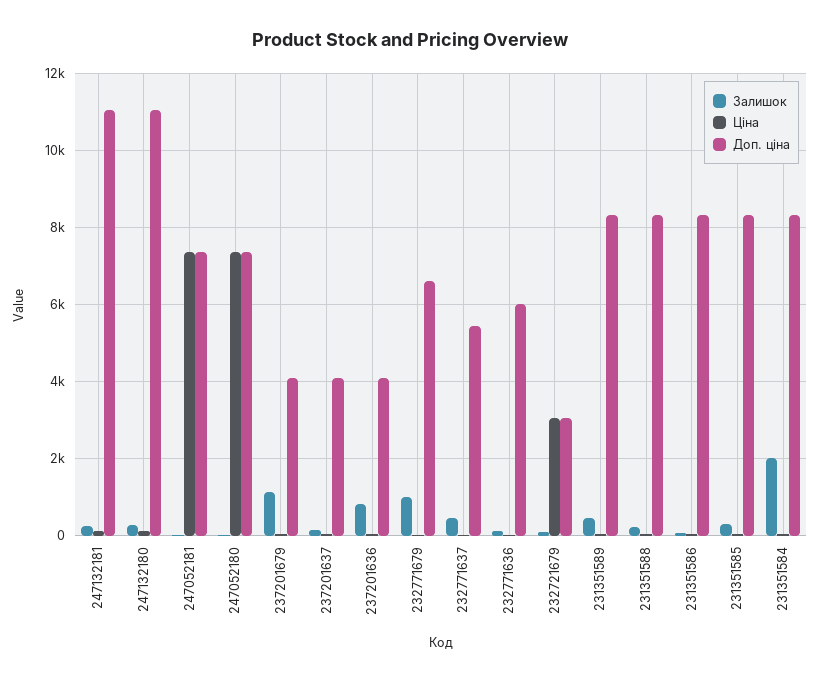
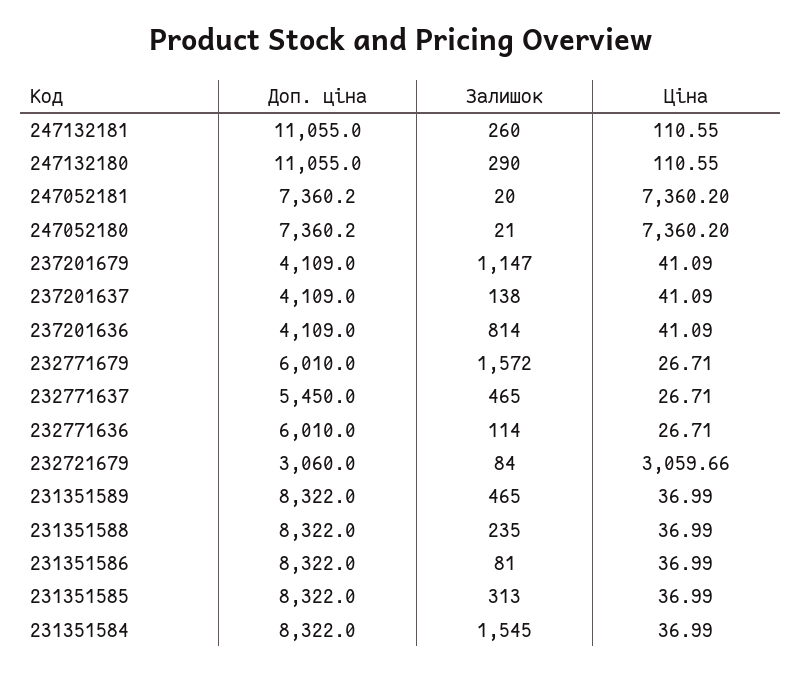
Залишок, 232771679: 1000 -> 1572
Доп. ціна, 232771679: 6600 -> 6010
Залишок, 231351584: 2000 -> 1545

